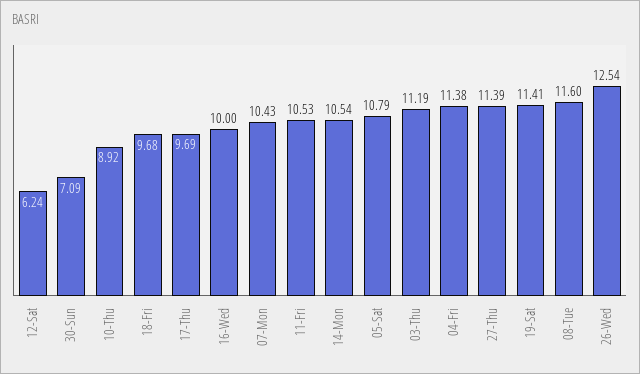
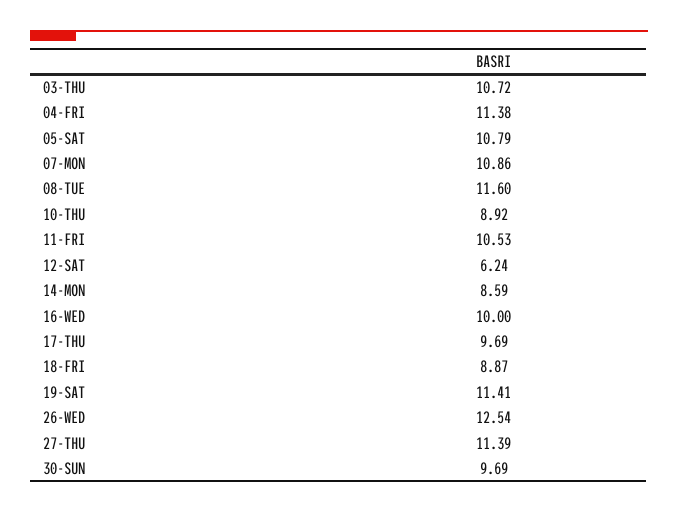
30-Sun: 7.09 -> 9.69
18-Fri: 9.68 -> 8.87
07-Mon: 10.43 -> 10.86
14-Mon: 10.54 -> 8.59
03-Thu: 11.19 -> 10.72

